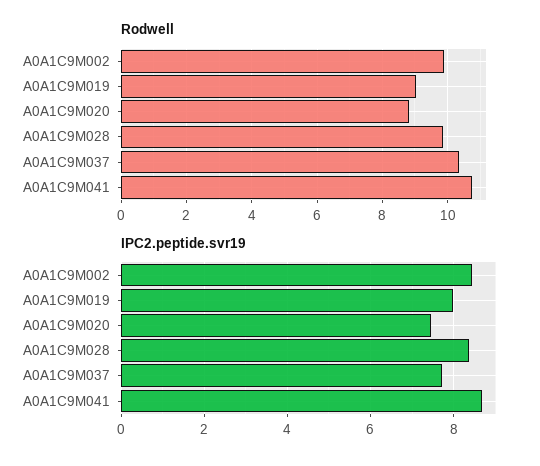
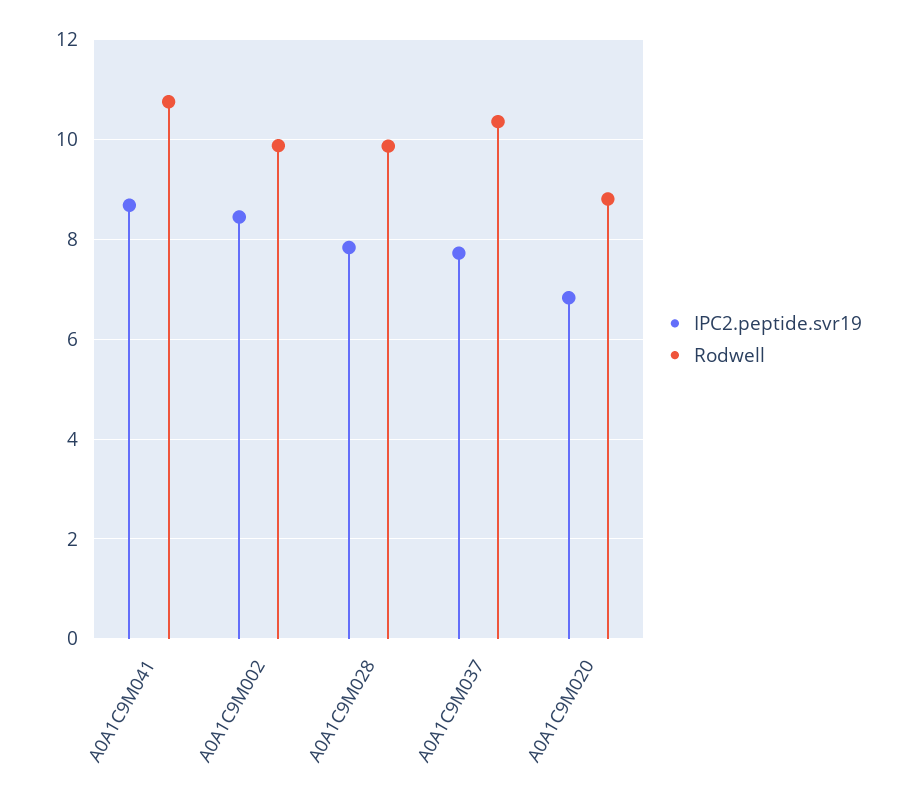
Rodwell, A0A1C9M019: 9 -> none
IPC2.peptide.svr19, A0A1C9M019: 8 -> none
IPC2.peptide.svr19, A0A1C9M020: 7.4 -> 6.8
IPC2.peptide.svr19, A0A1C9M028: 8.4 -> 7.8

